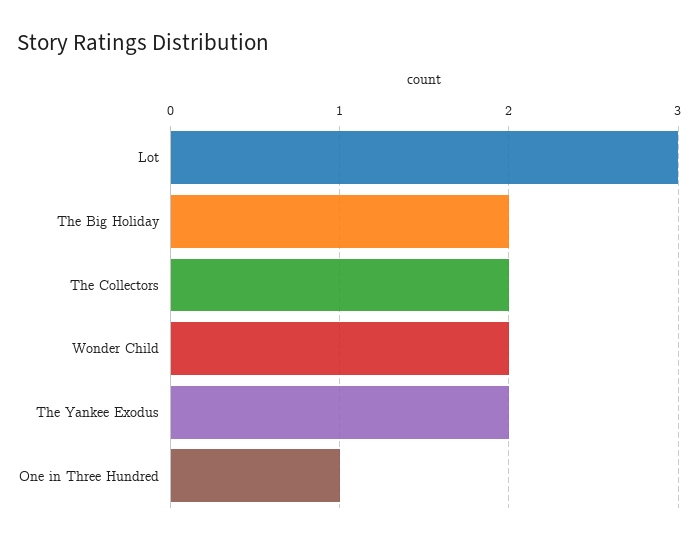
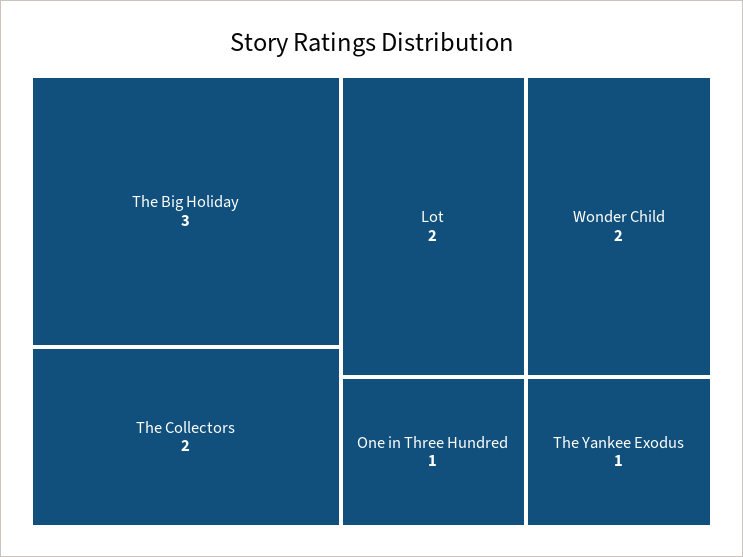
Lot: 3 -> 2
The Big Holiday: 2 -> 3
The Yankee Exodus: 2 -> 1

